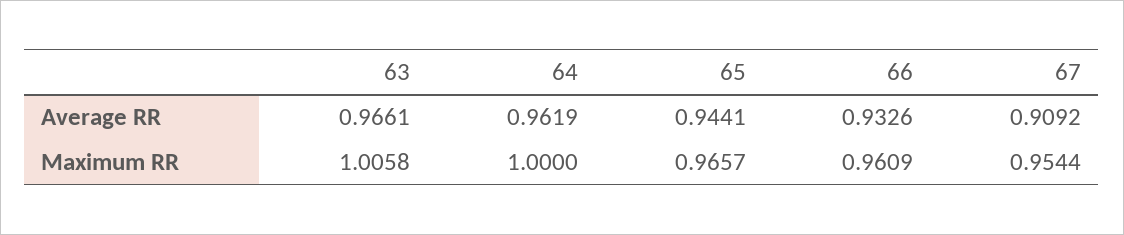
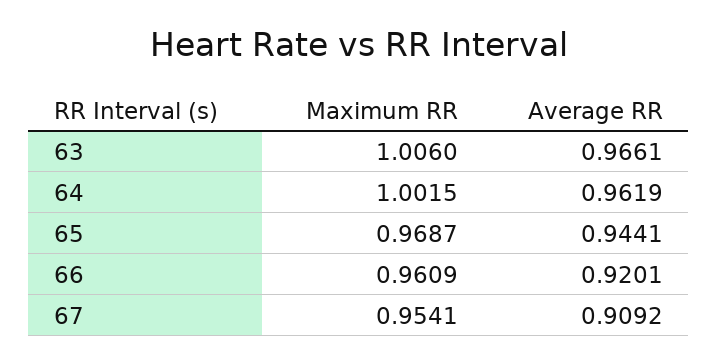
66, Average RR: 0.9326 -> 0.9201
63, Maximum RR: 1.0058 -> 1.006
64, Maximum RR: 1 -> 1.0015
65, Maximum RR: 0.9657 -> 0.9687
67, Maximum RR: 0.9544 -> 0.9541

